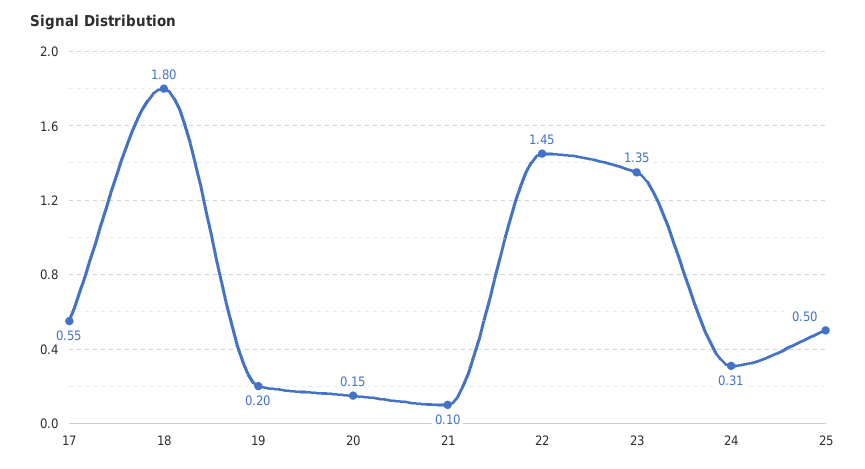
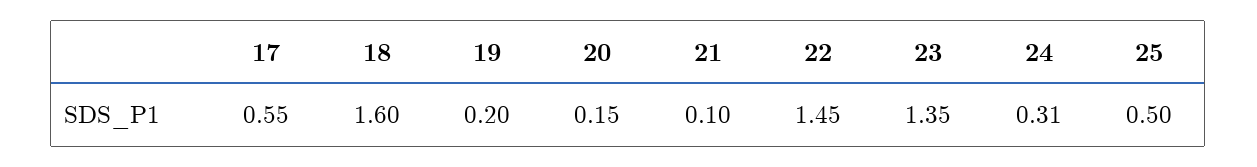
18: 1.8 -> 1.6

